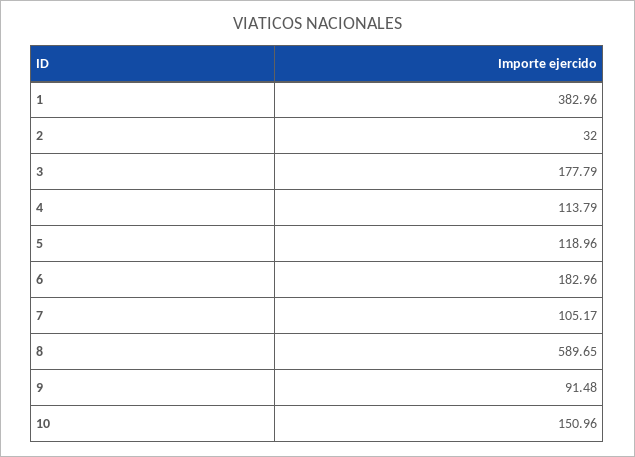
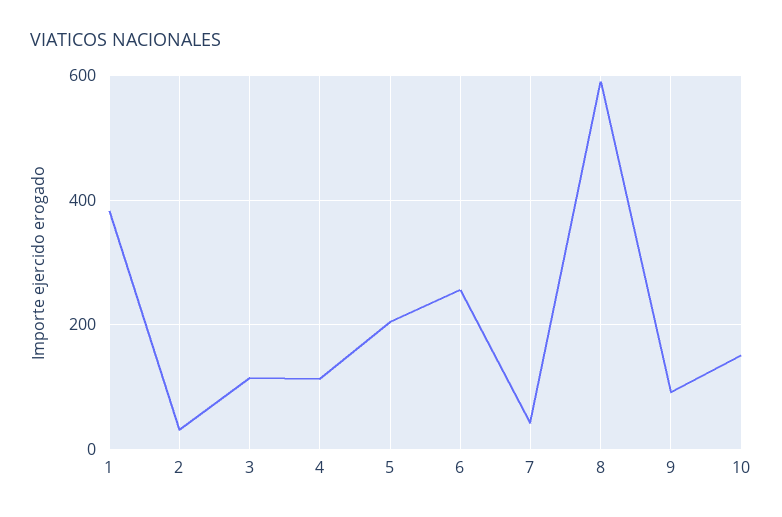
3: 177.79 -> 120
5: 118.96 -> 200
6: 182.96 -> 260
7: 105.17 -> 40

